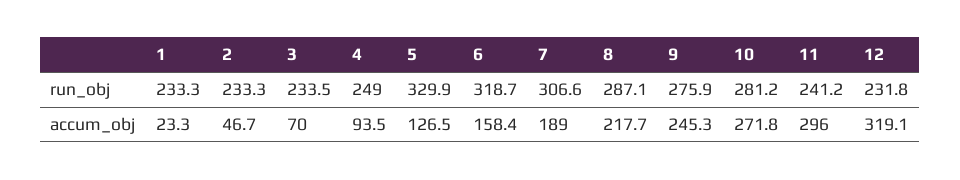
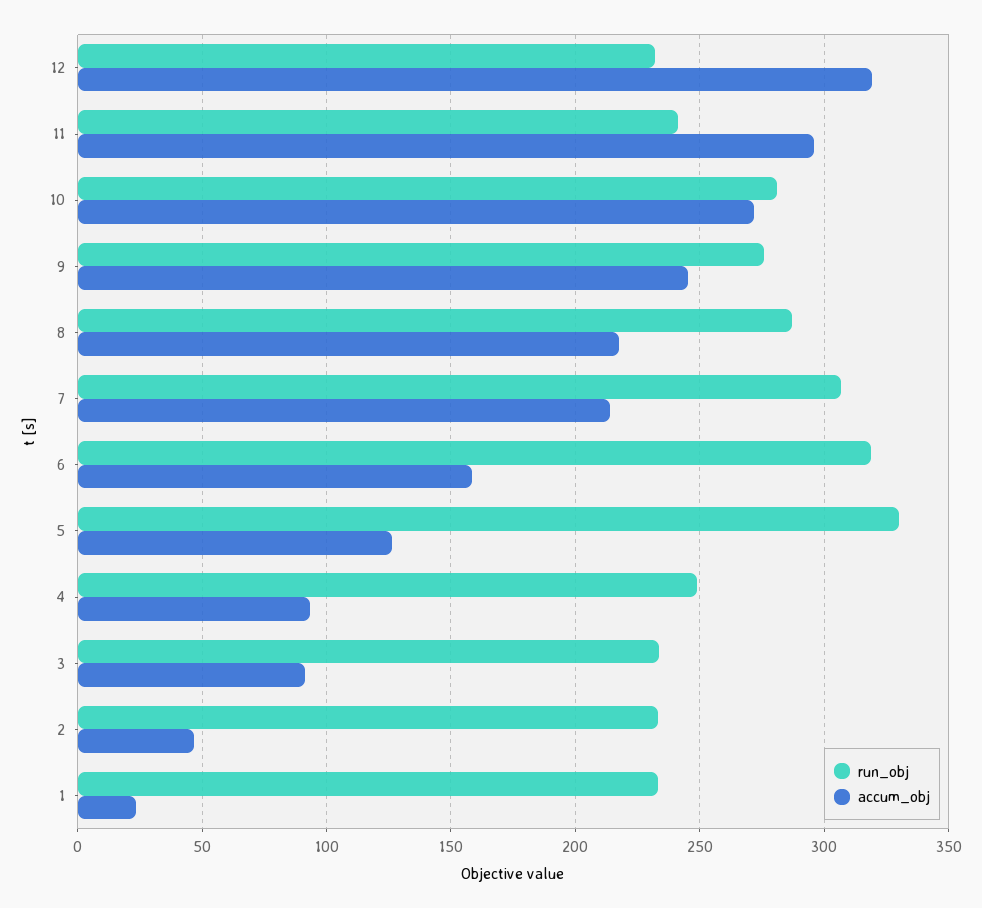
accum_obj, 3: 70 -> 90
accum_obj, 7: 189 -> 215

